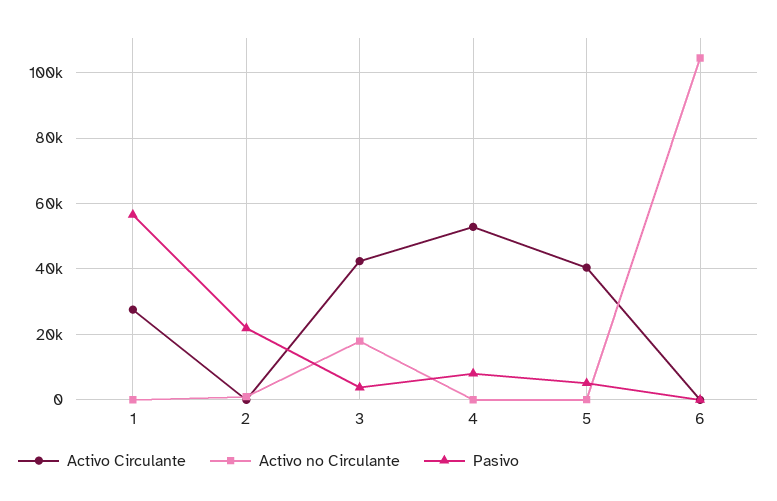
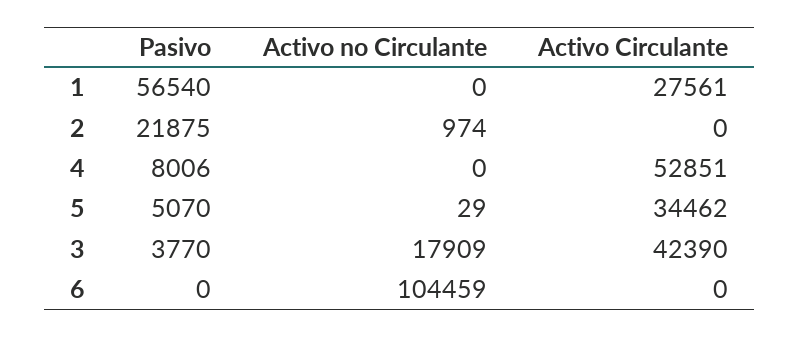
Activo Circulante, 5: 40000 -> 34462

